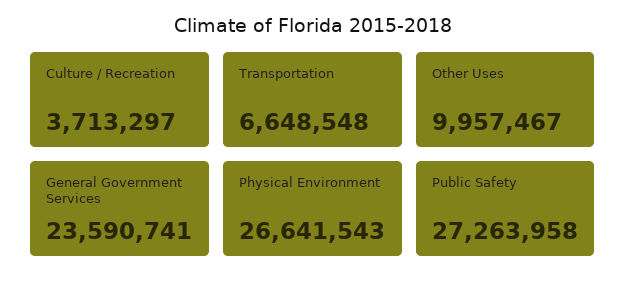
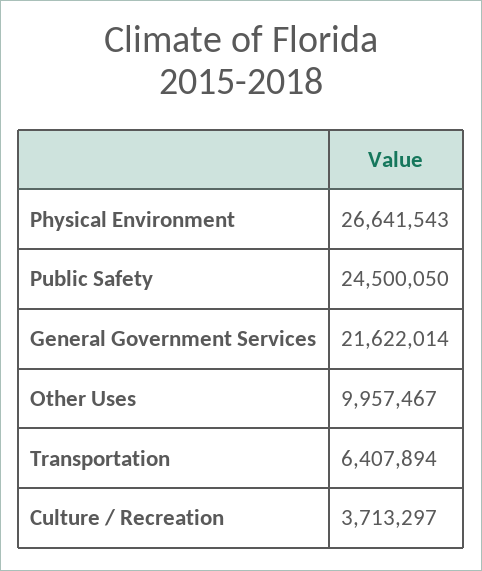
Transportation: 6648548 -> 6407894
General Government Services: 23590741 -> 21622014
Public Safety: 27263958 -> 24500050

